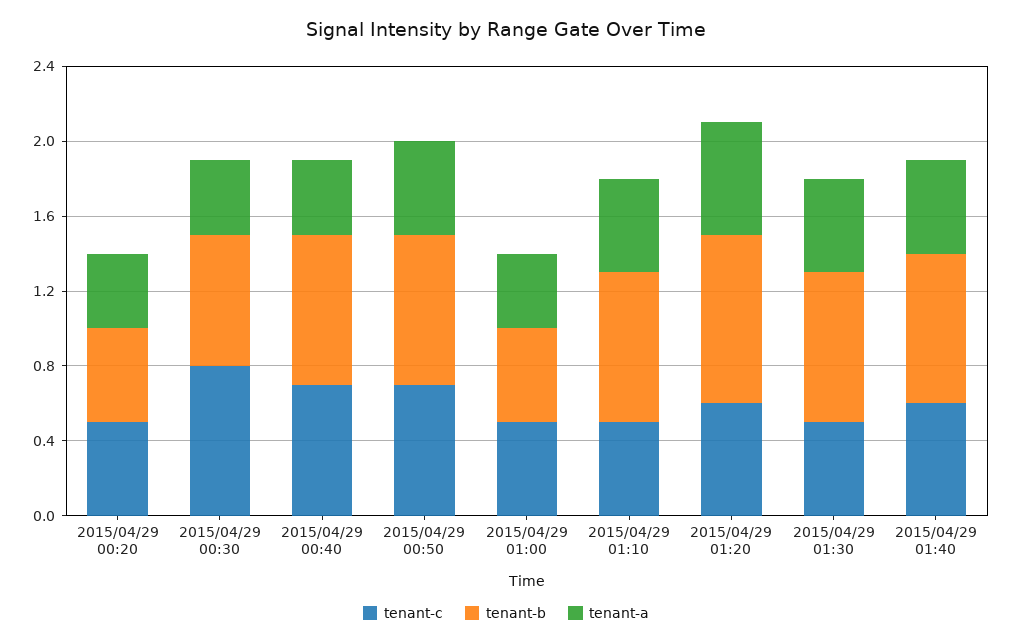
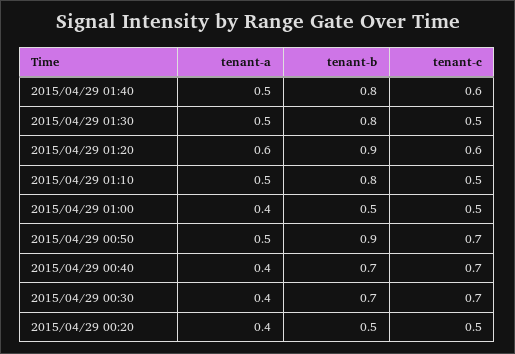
tenant-c, 2015/04/29 00:30: 0.8 -> 0.7
tenant-b, 2015/04/29 00:40: 0.8 -> 0.7
tenant-b, 2015/04/29 00:50: 0.8 -> 0.9

